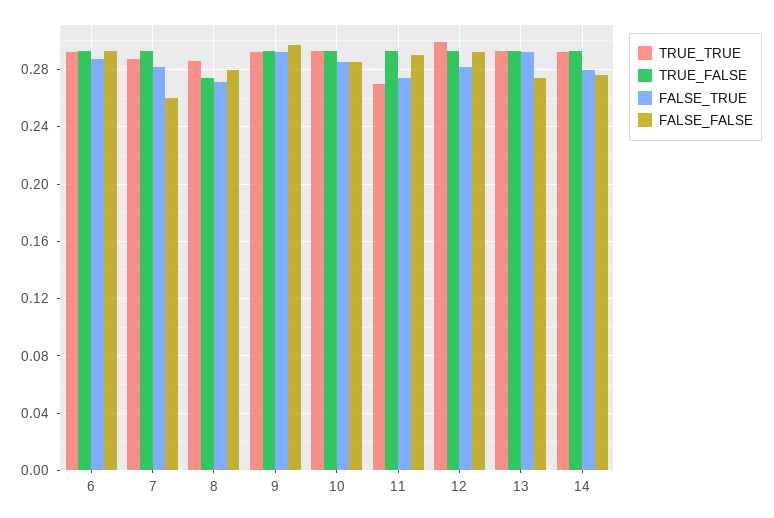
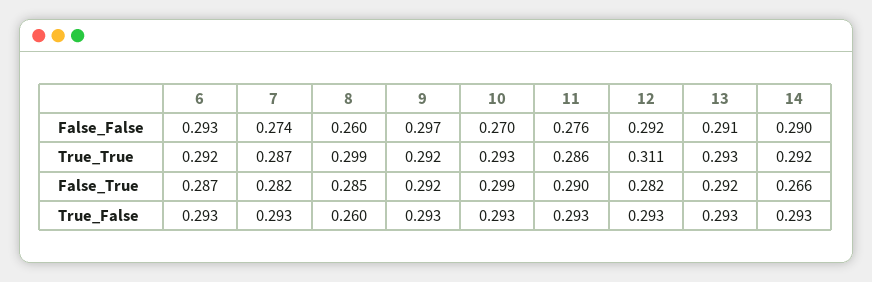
FALSE_FALSE, 7: 0.26 -> 0.274
TRUE_TRUE, 8: 0.285 -> 0.299
TRUE_FALSE, 8: 0.275 -> 0.26
FALSE_TRUE, 8: 0.27 -> 0.285
FALSE_FALSE, 8: 0.28 -> 0.26
FALSE_TRUE, 10: 0.285 -> 0.299
FALSE_FALSE, 10: 0.285 -> 0.27
TRUE_TRUE, 11: 0.27 -> 0.286
FALSE_TRUE, 11: 0.275 -> 0.29
FALSE_FALSE, 11: 0.29 -> 0.276
TRUE_TRUE, 12: 0.3 -> 0.311
FALSE_FALSE, 13: 0.275 -> 0.291
FALSE_TRUE, 14: 0.28 -> 0.266
FALSE_FALSE, 14: 0.275 -> 0.29

